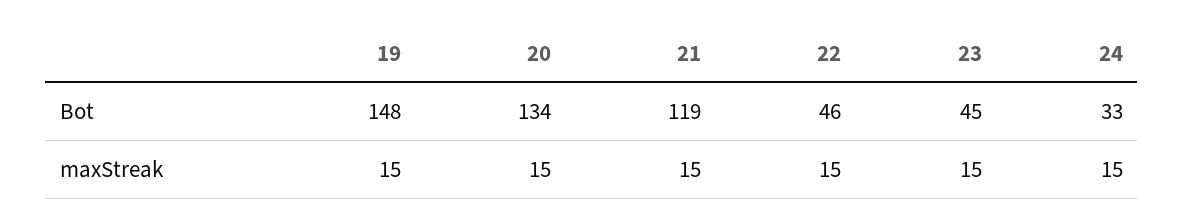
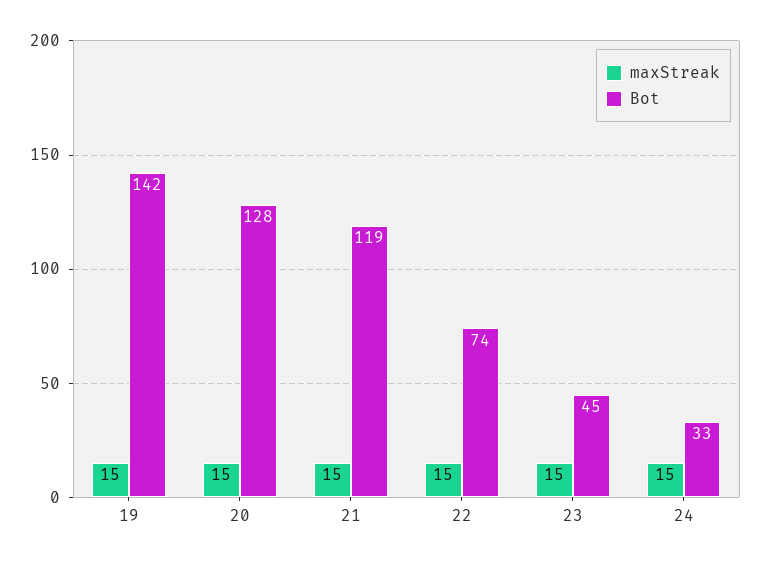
Bot, 19: 148 -> 142
Bot, 20: 134 -> 128
Bot, 22: 46 -> 74

